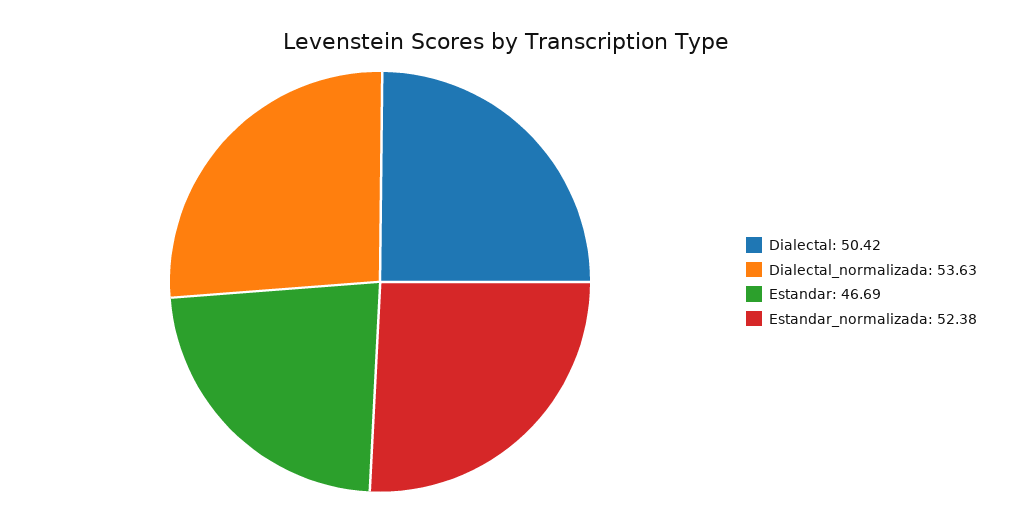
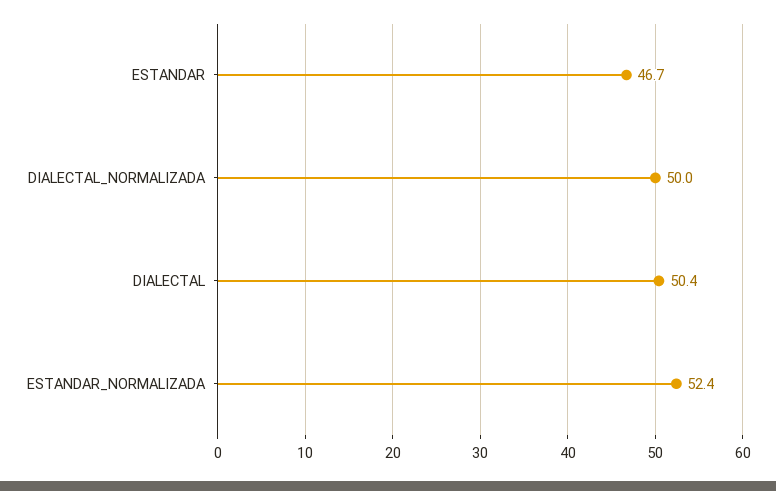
Dialectal_normalizada: 53.63 -> 50

